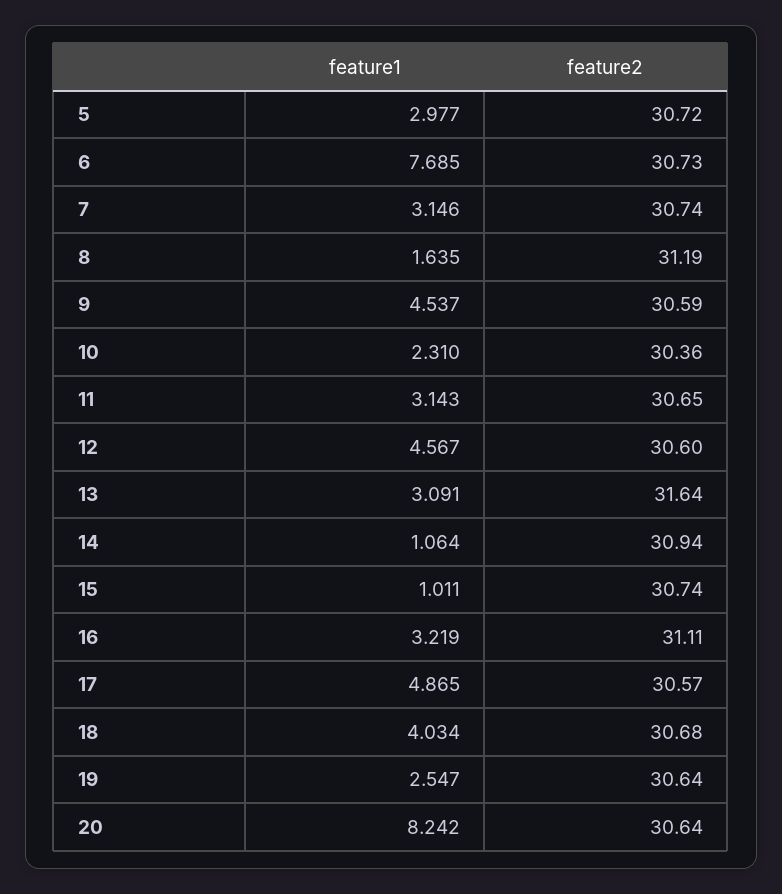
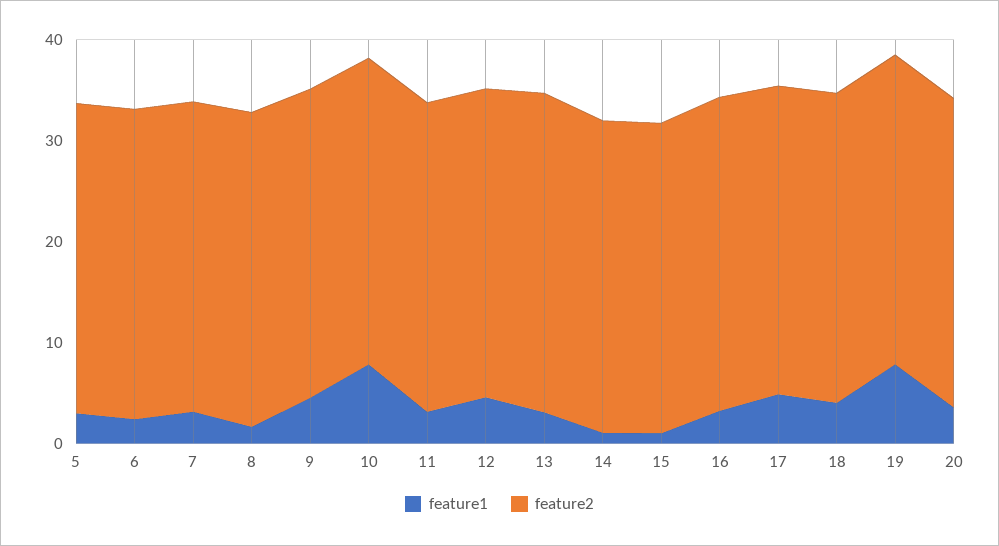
feature1, 6: 7.685 -> 2
feature1, 10: 2.31 -> 8
feature1, 19: 2.547 -> 8
feature1, 20: 8.242 -> 4

